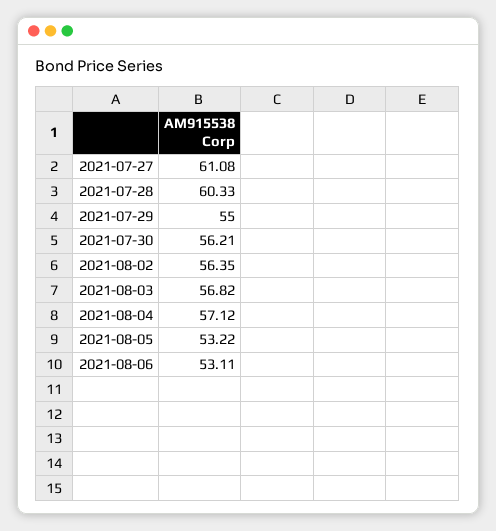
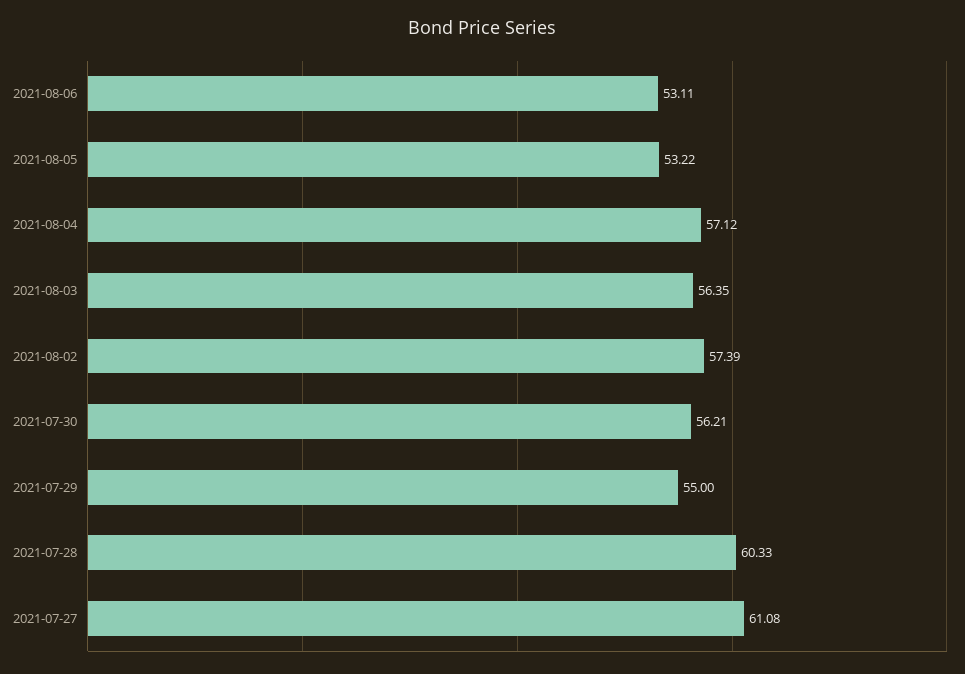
2021-08-02: 56.35 -> 57.39
2021-08-03: 56.82 -> 56.35

